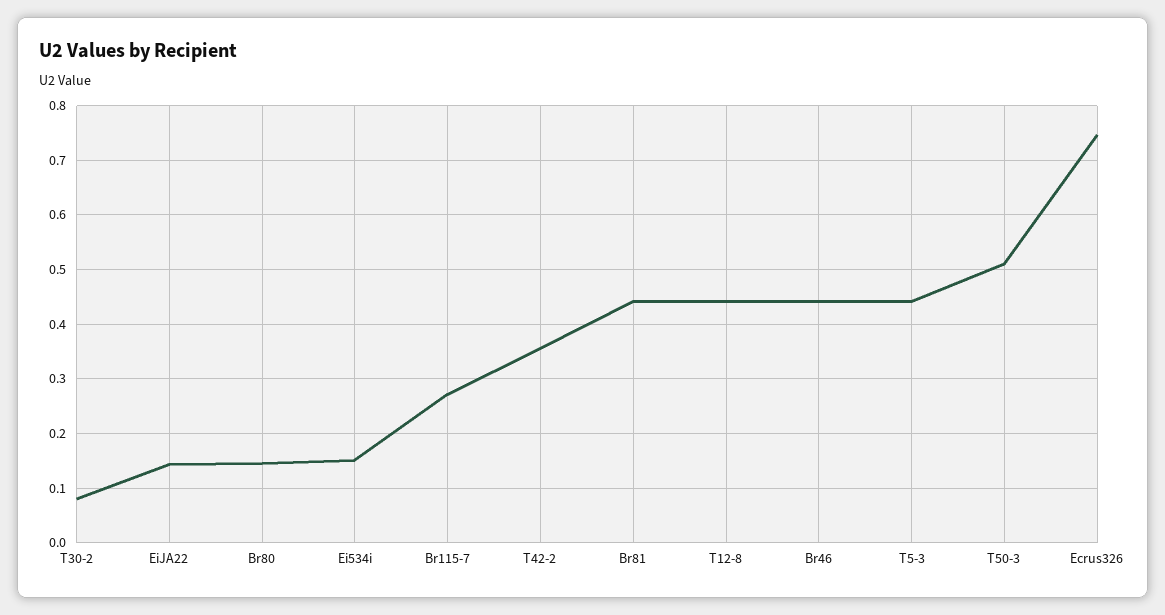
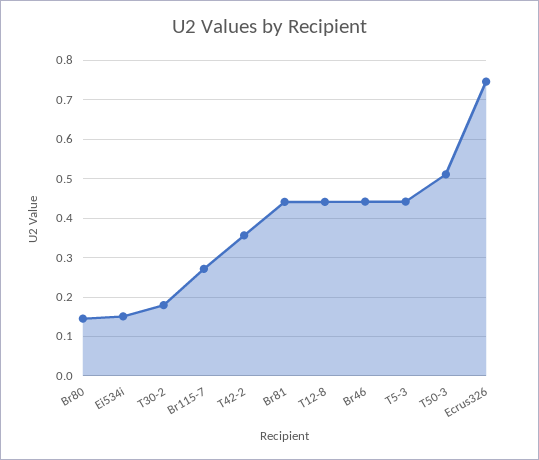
T30-2: 0.08 -> 0.18
EiJA22: 0.14 -> none

